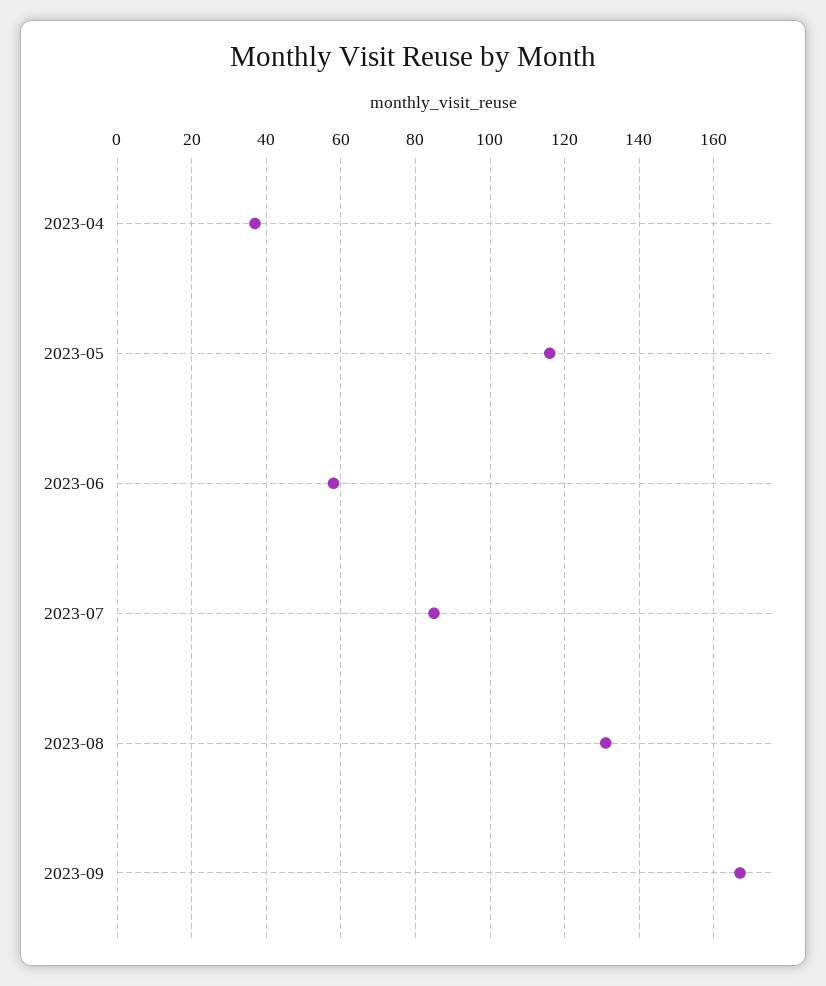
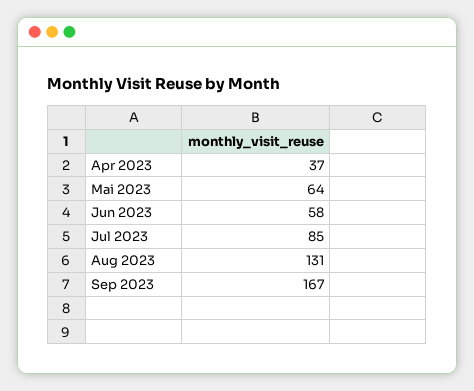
2023-05: 115 -> 64

